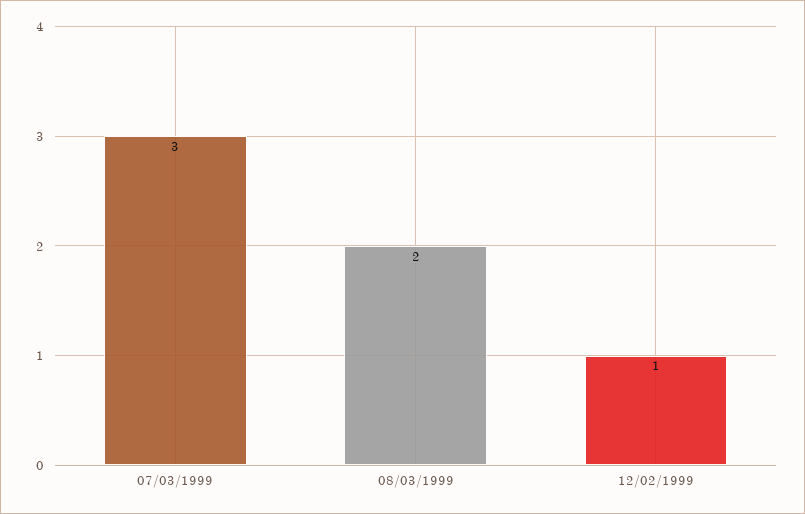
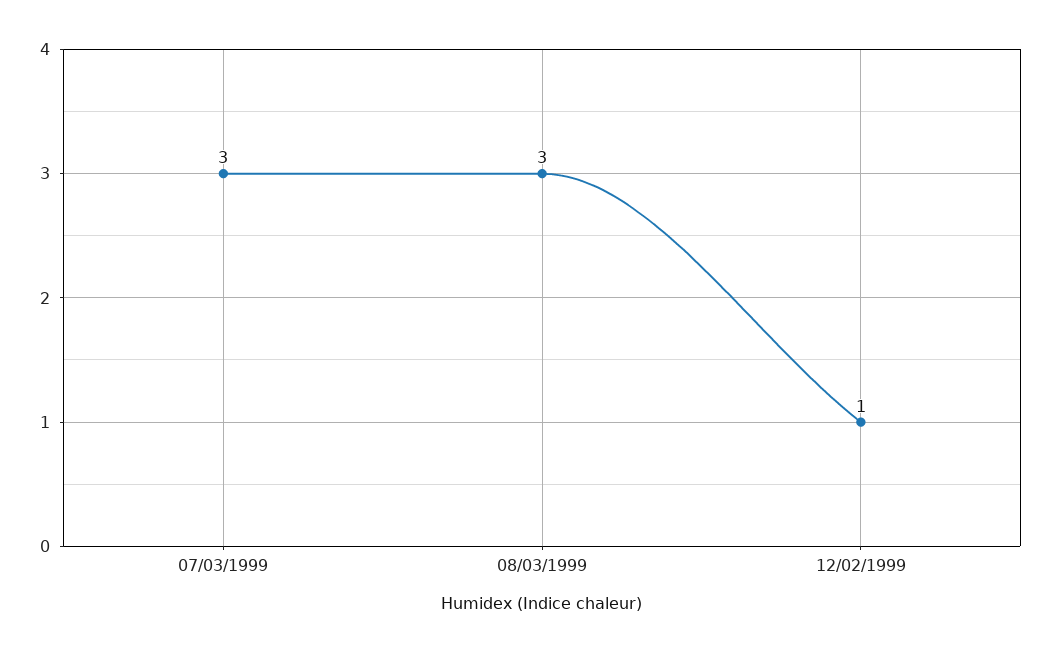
08/03/1999: 2 -> 3

